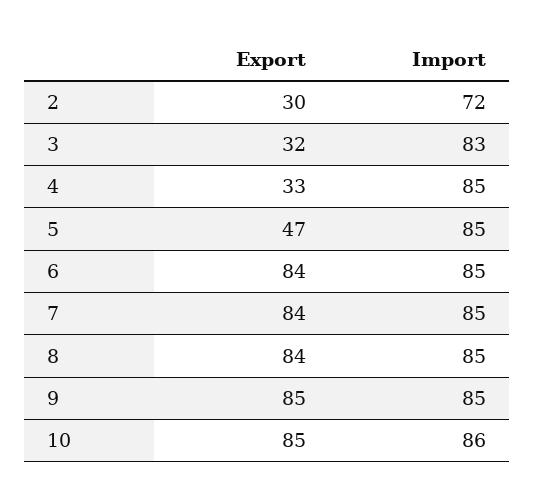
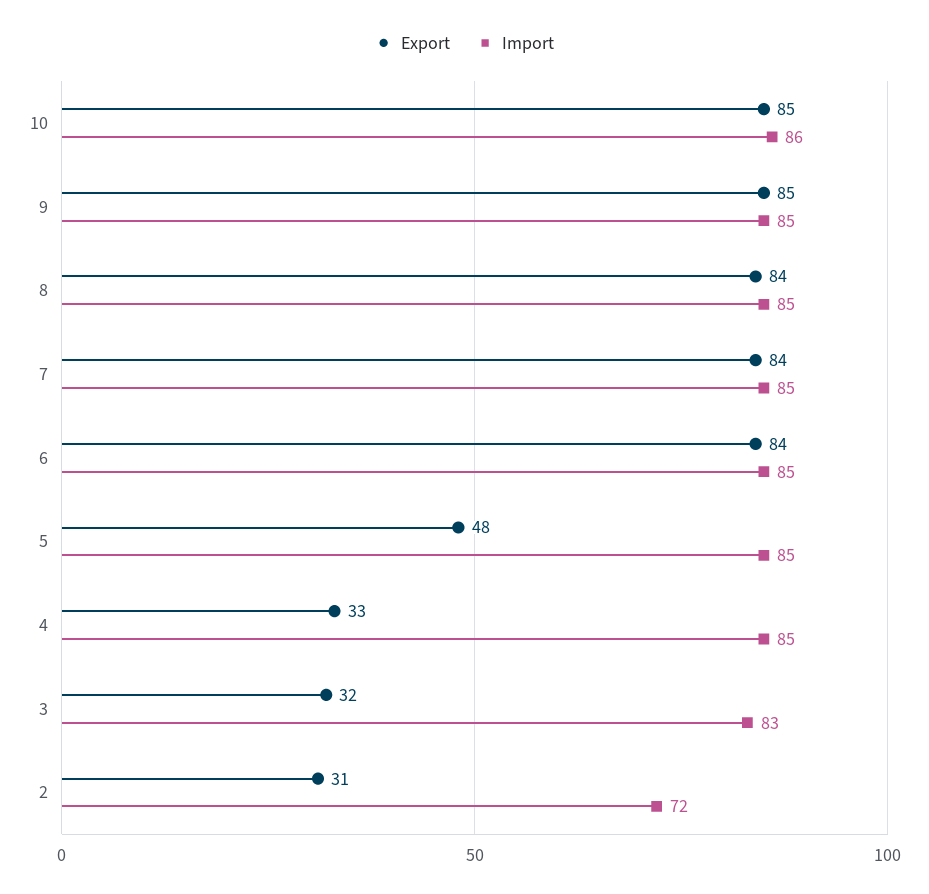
Export, 2: 30 -> 31
Export, 5: 47 -> 48

